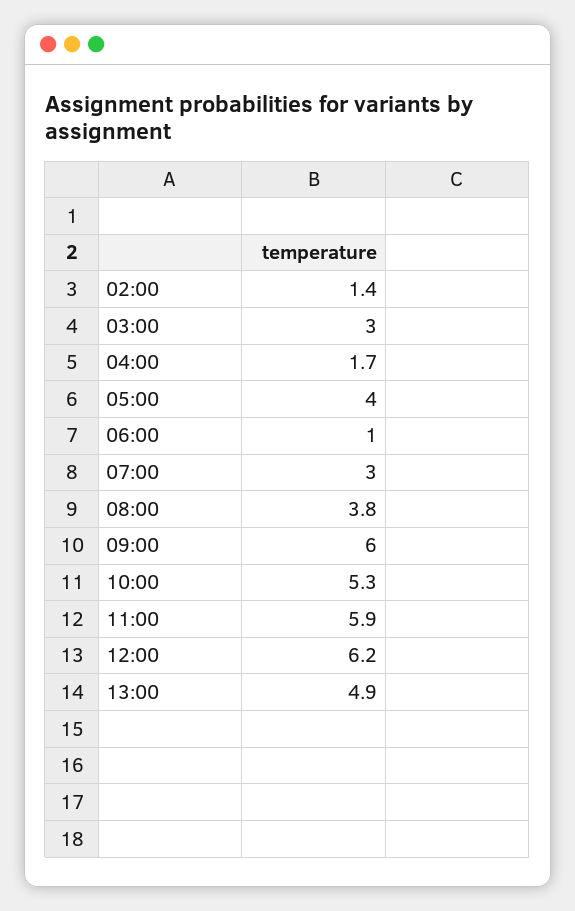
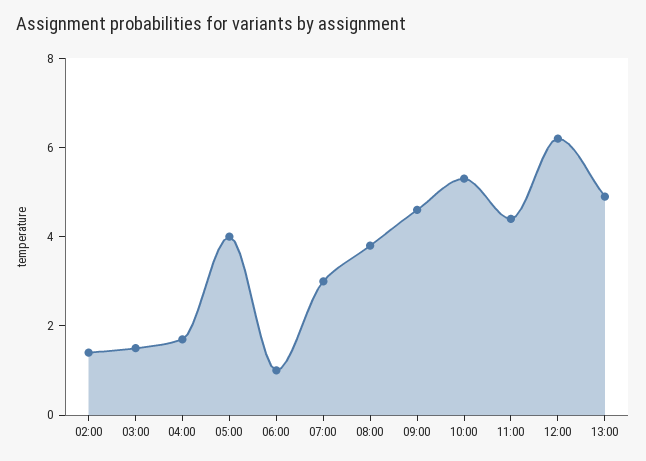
03:00: 3 -> 1.5
09:00: 6 -> 4.5
11:00: 5.9 -> 4.5

